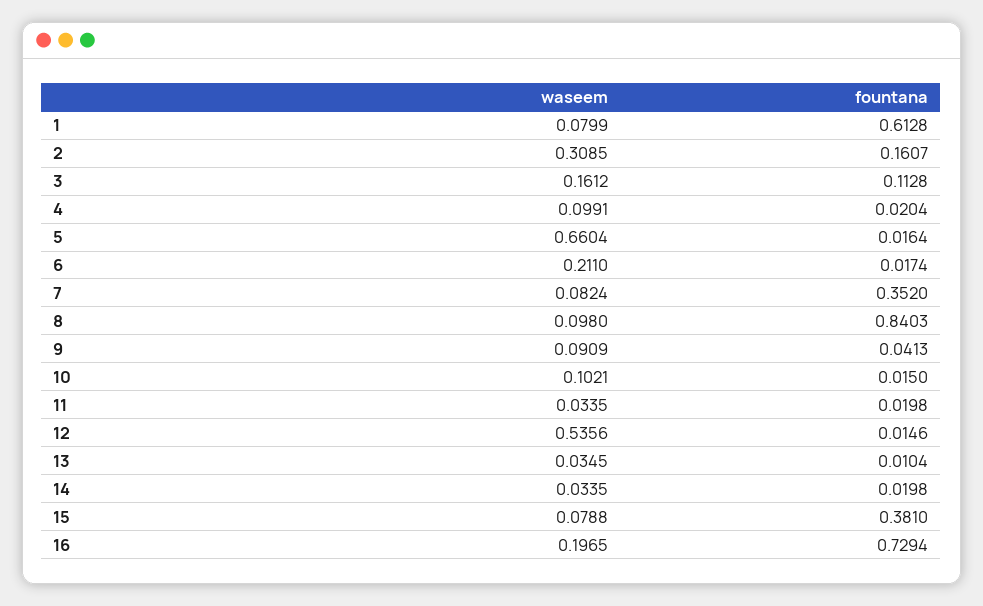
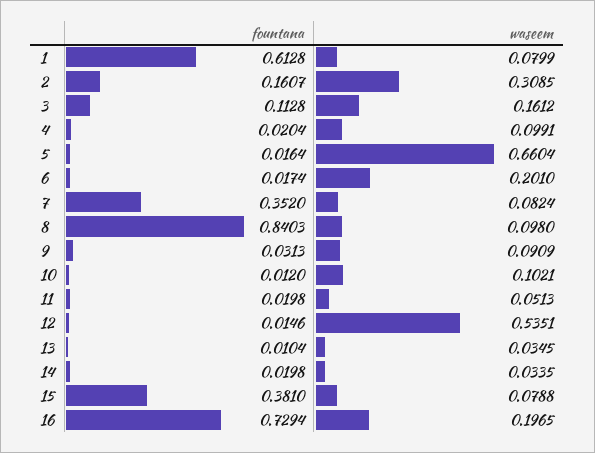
waseem, 6: 0.211 -> 0.201
fountana, 9: 0.0413 -> 0.0313
fountana, 10: 0.015 -> 0.012
waseem, 11: 0.0335 -> 0.0513
waseem, 12: 0.5356 -> 0.5351

